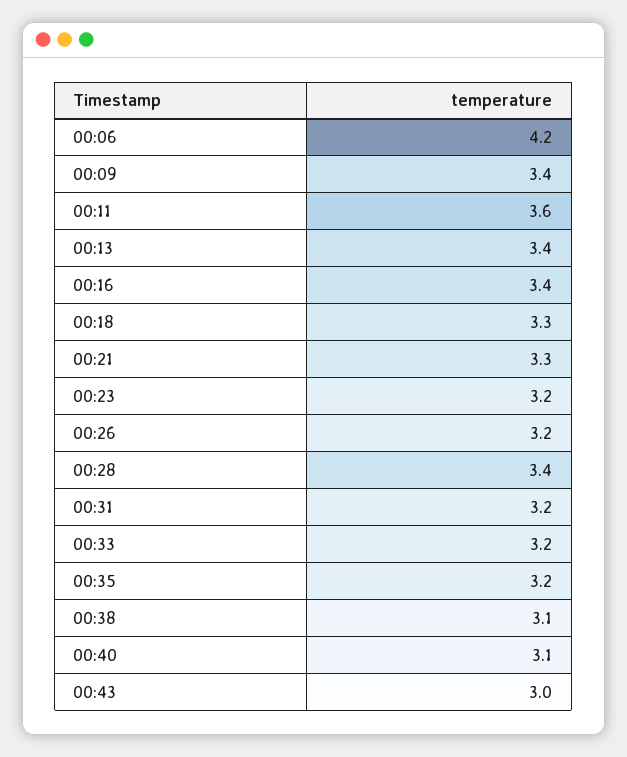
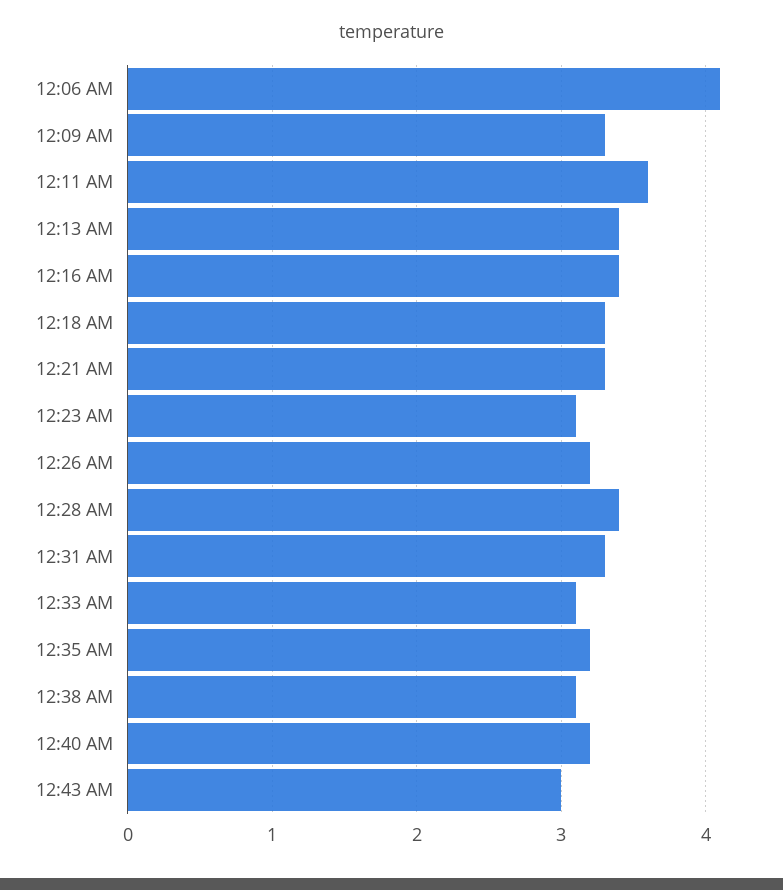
00:06: 4.2 -> 4.1
00:09: 3.4 -> 3.3
00:23: 3.2 -> 3.1
00:31: 3.2 -> 3.3
00:33: 3.2 -> 3.1
00:40: 3.1 -> 3.2

